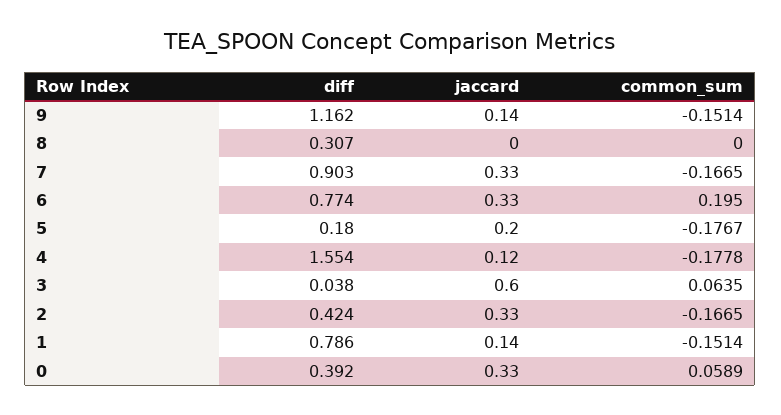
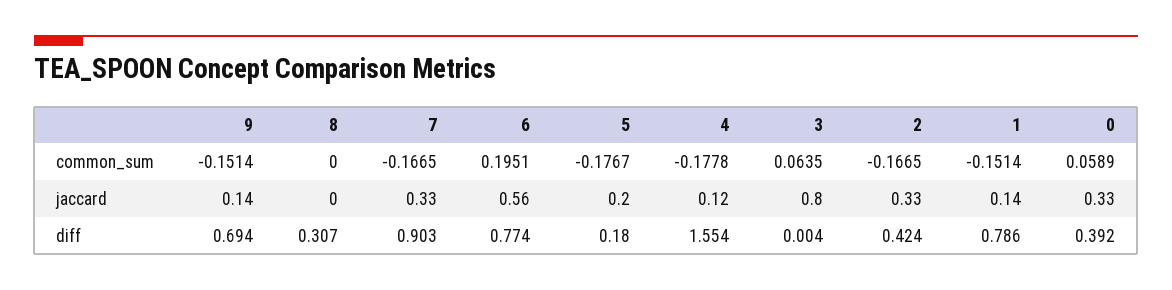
diff, 9: 1.162 -> 0.694
jaccard, 6: 0.33 -> 0.56
common_sum, 6: 0.195 -> 0.1951
diff, 3: 0.038 -> 0.004
jaccard, 3: 0.6 -> 0.8

